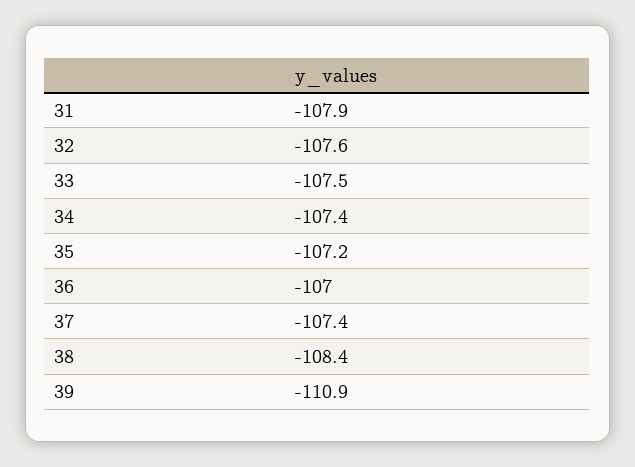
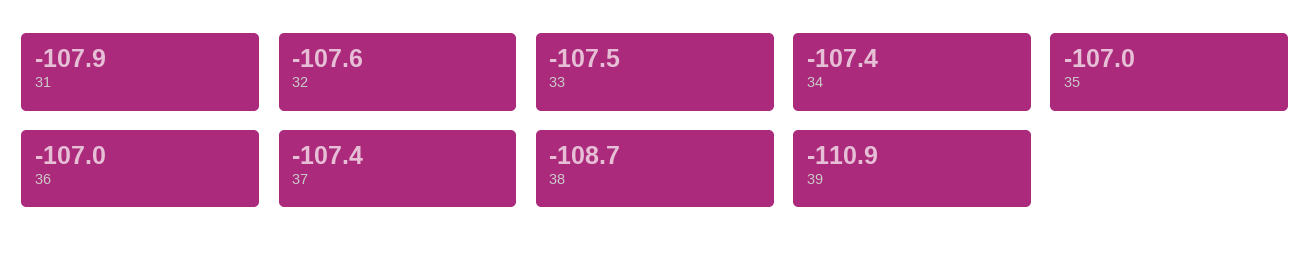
35: -107.2 -> -107
38: -108.4 -> -108.7

